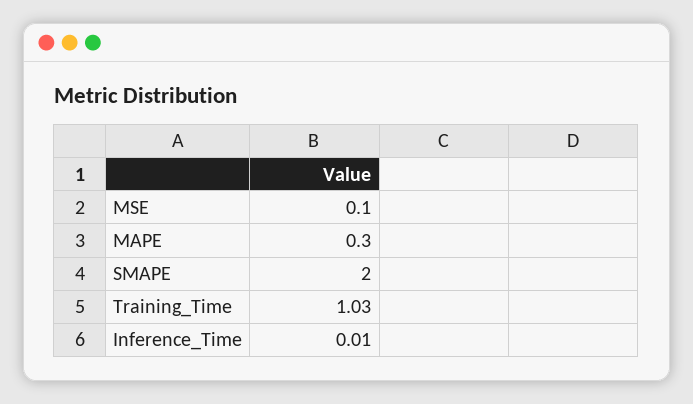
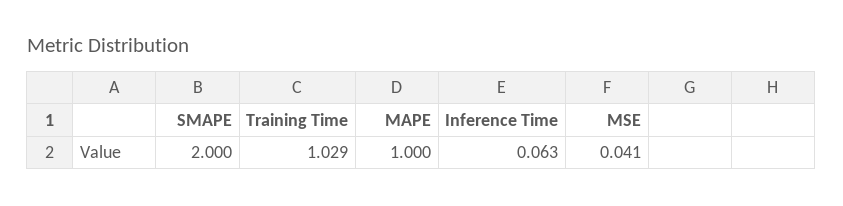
MSE: 0.1 -> 0.041
MAPE: 0.3 -> 1
Inference_Time: 0.01 -> 0.063

